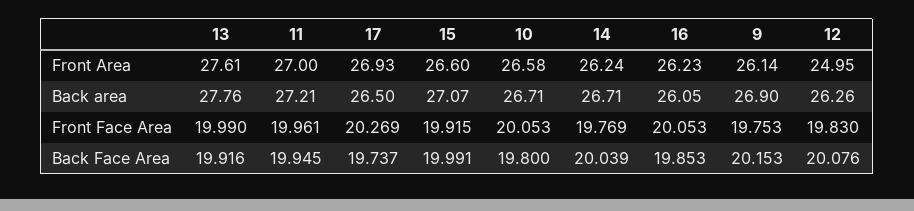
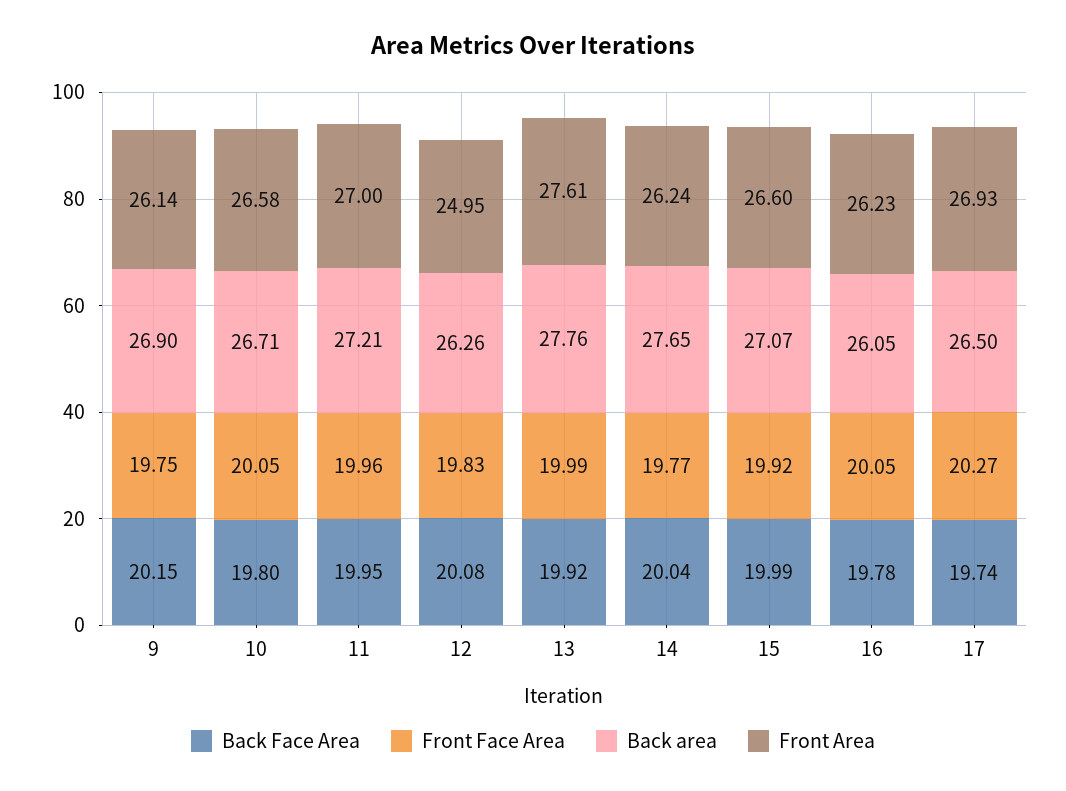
Back area, 14: 26.71 -> 27.65
Back Face Area, 16: 19.853 -> 19.78

